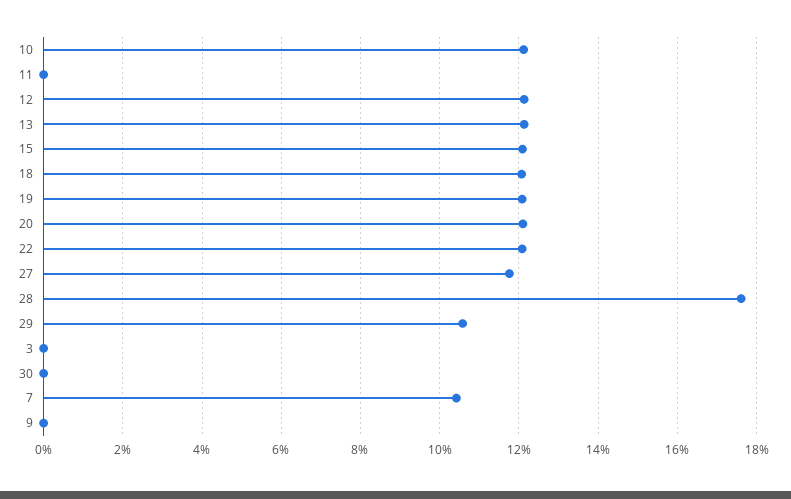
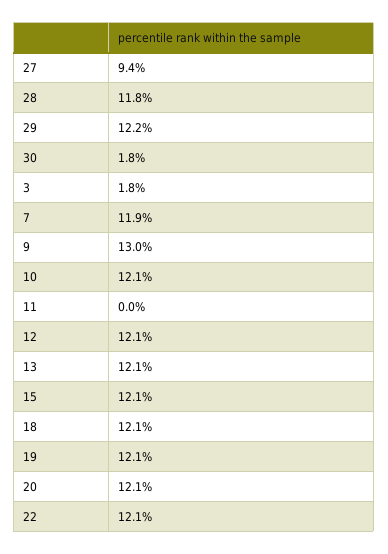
27: 11.8 -> 9.4
28: 17.6 -> 11.8
29: 10.6 -> 12.2
3: 0 -> 1.8
30: 0 -> 1.8
7: 10.4 -> 11.9
9: 0 -> 13

